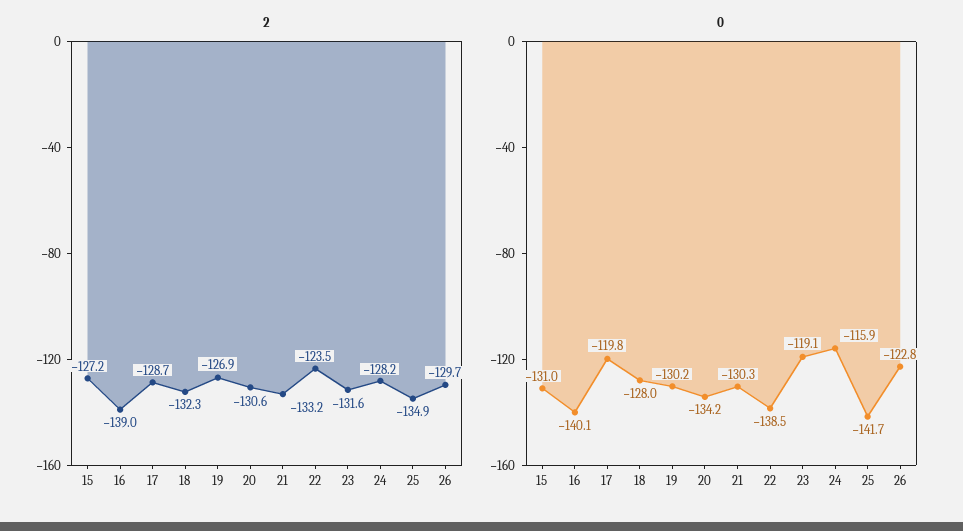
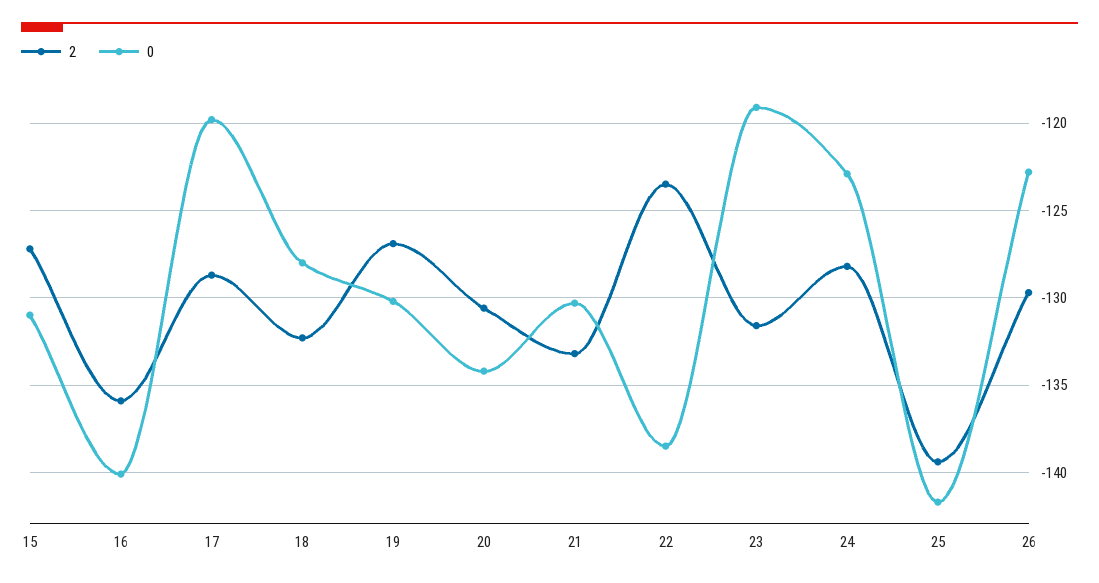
2, 16: -139 -> -136
2, 25: -134.9 -> -139.5
0, 24: -115.9 -> -123

